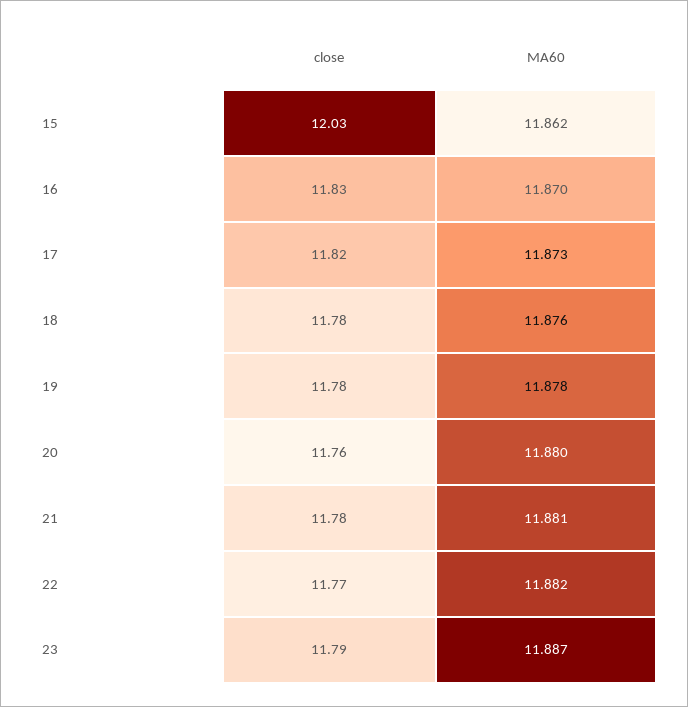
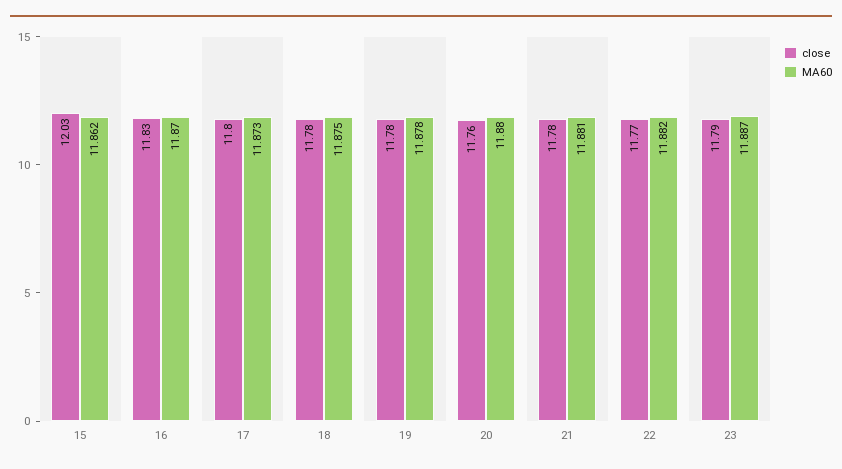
close, 17: 11.82 -> 11.8
MA60, 18: 11.876 -> 11.875

